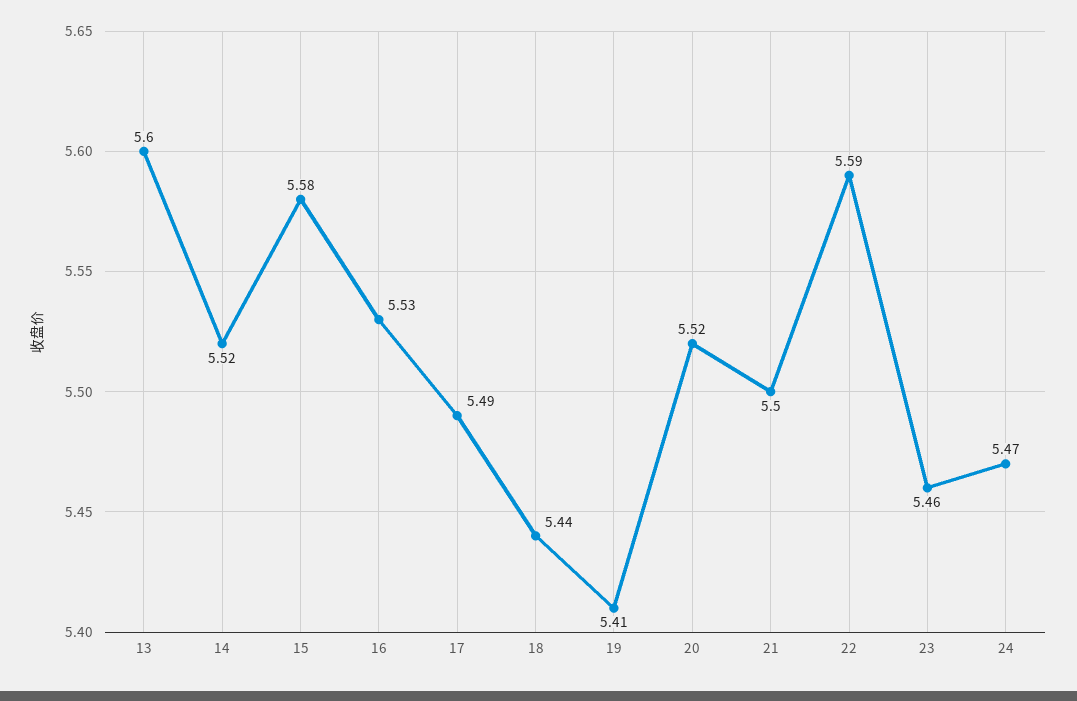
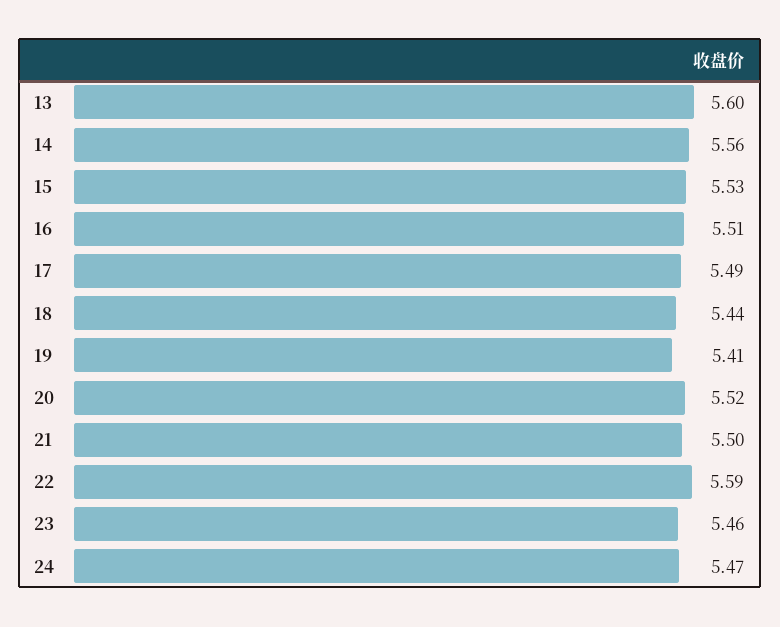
14: 5.52 -> 5.56
15: 5.58 -> 5.53
16: 5.53 -> 5.51

